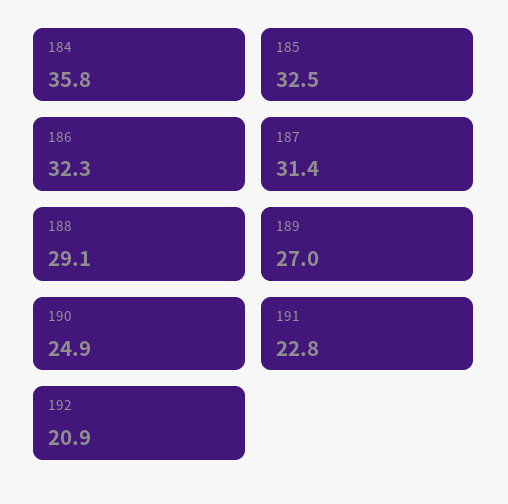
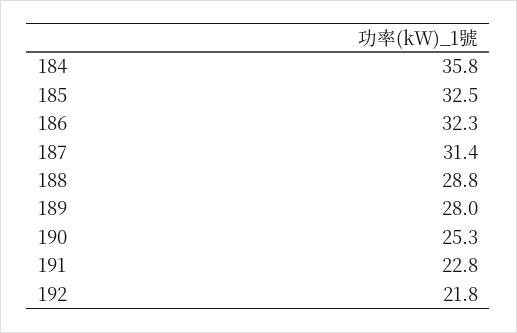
188: 29.1 -> 28.8
189: 27 -> 28
190: 24.9 -> 25.3
192: 20.9 -> 21.8

